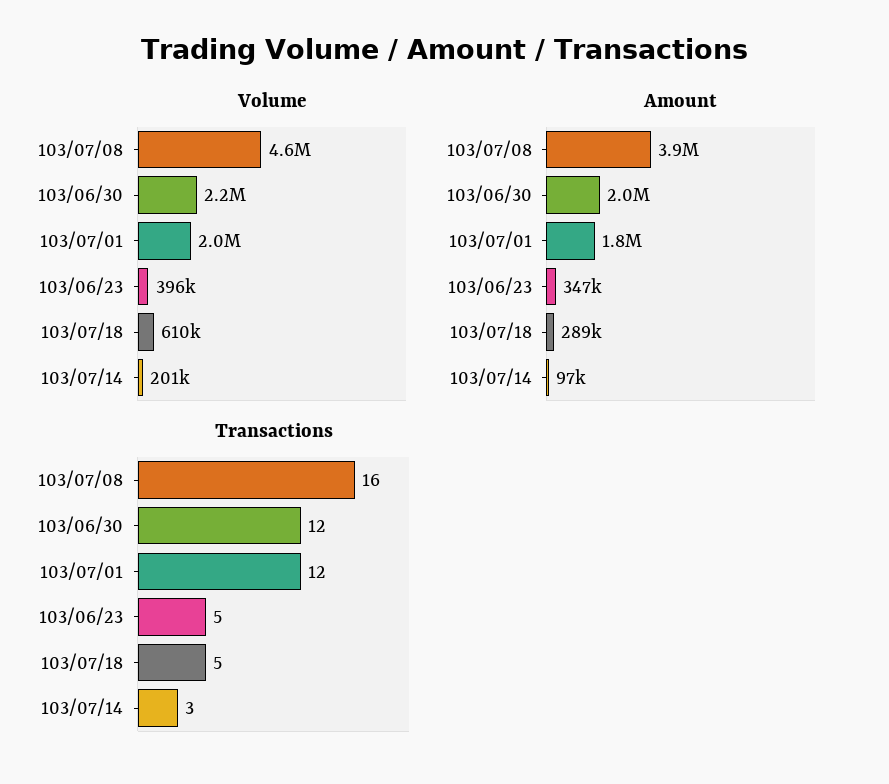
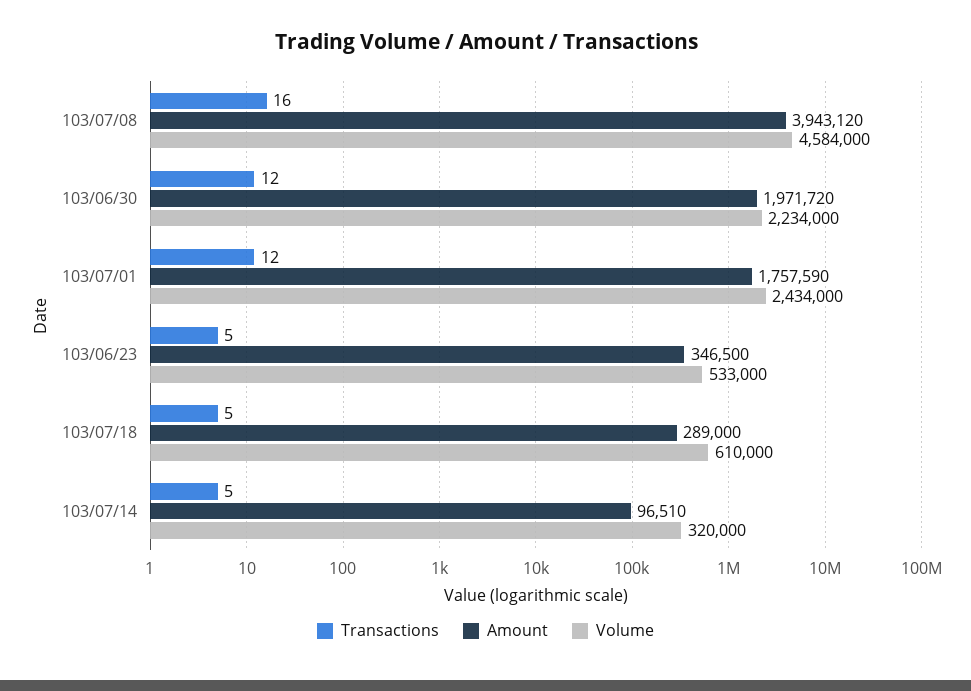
Volume, 103/07/01: 2000000 -> 2434000
Volume, 103/06/23: 396000 -> 533000
Volume, 103/07/14: 201000 -> 320000
Transactions, 103/07/14: 3 -> 5

